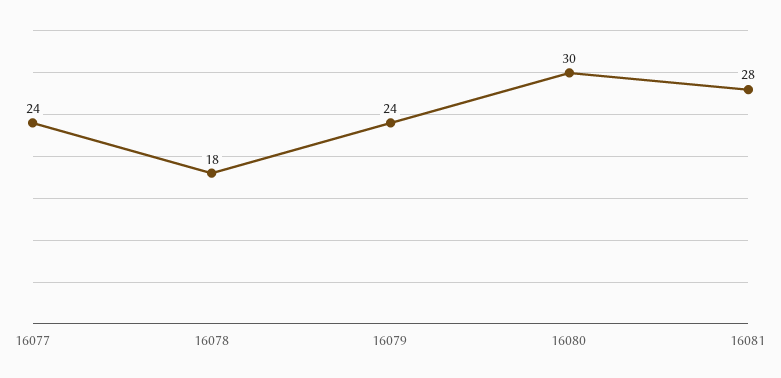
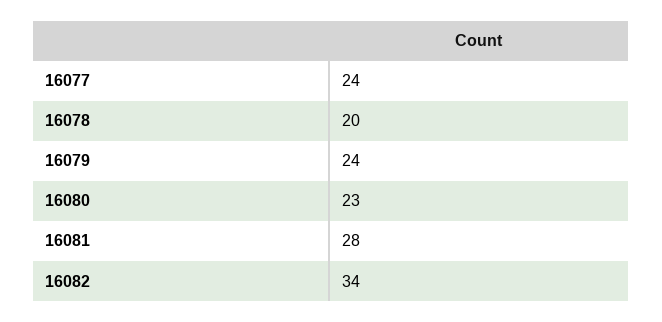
16078: 18 -> 20
16080: 30 -> 23
16082: none -> 34

